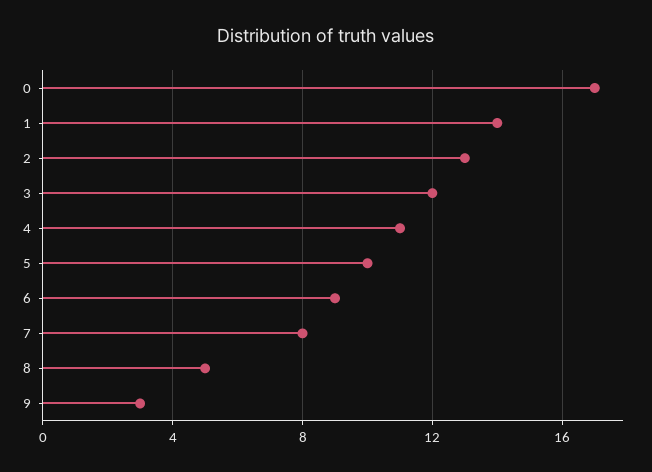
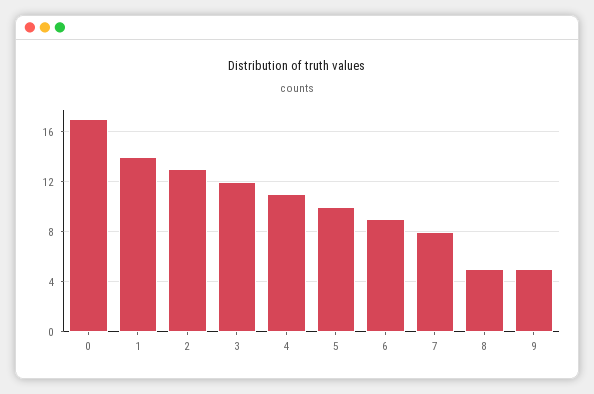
9: 3 -> 5

